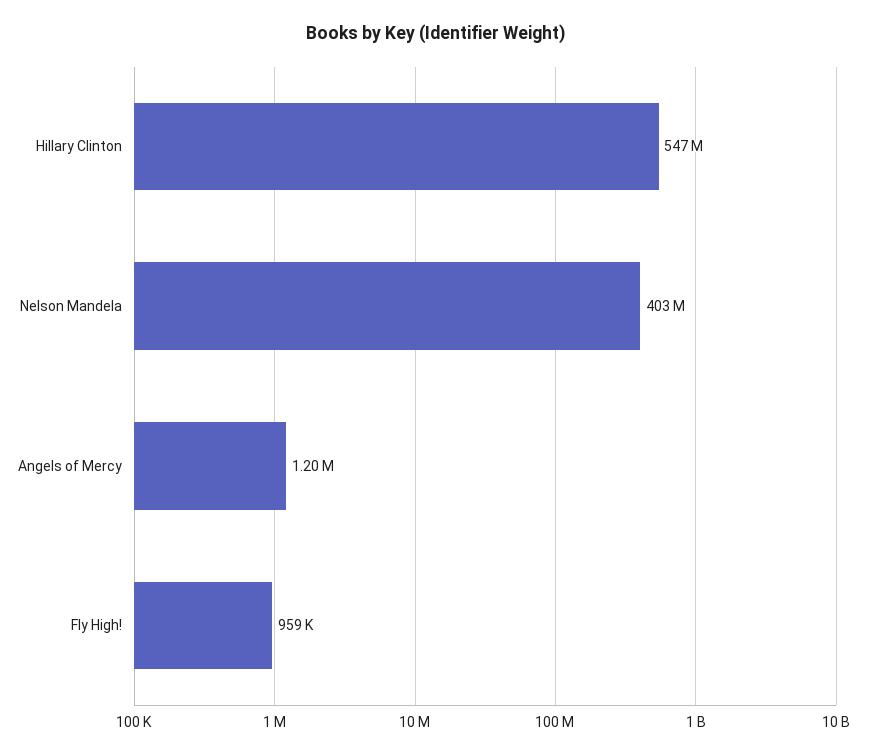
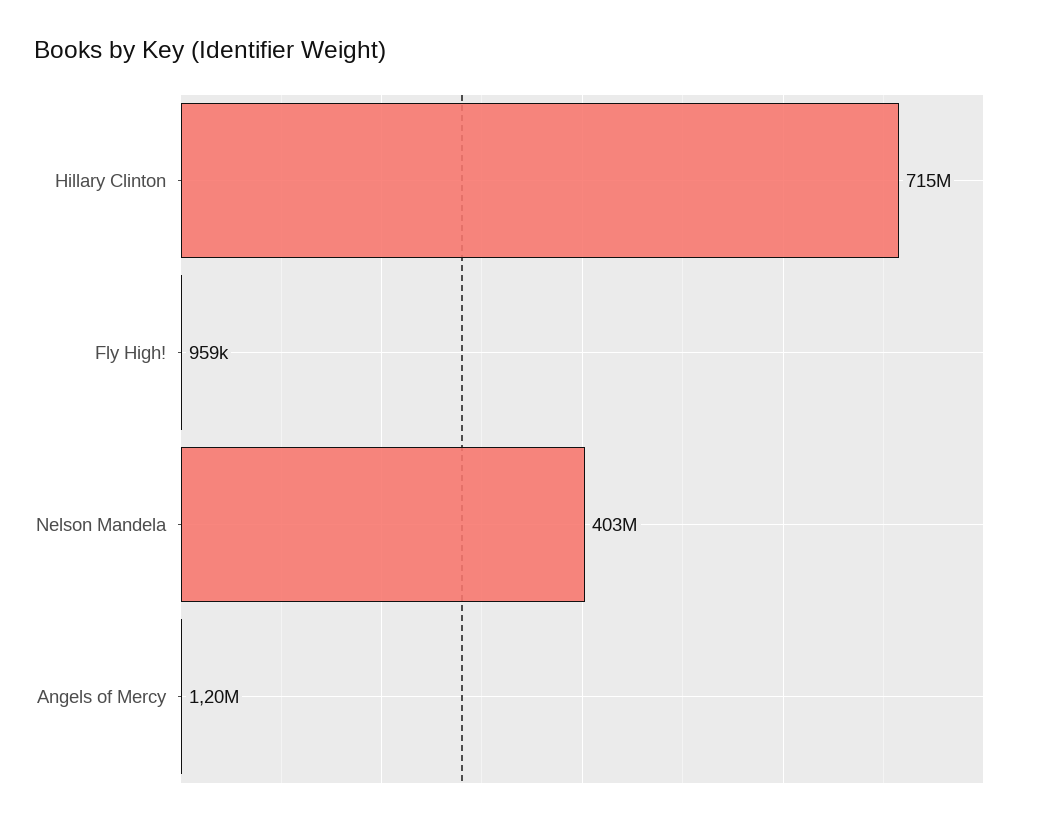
Hillary Clinton: 547000000 -> 715000000

